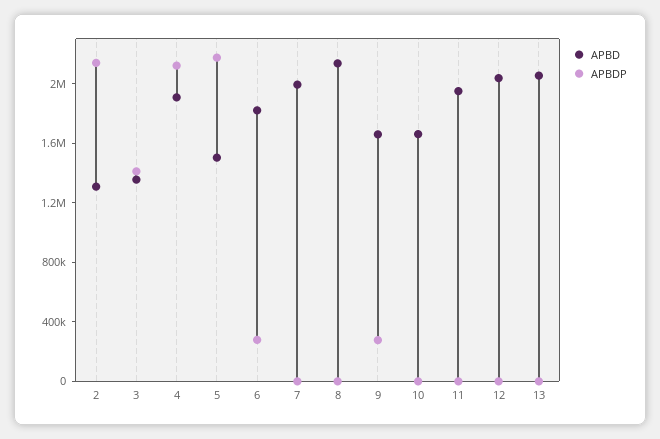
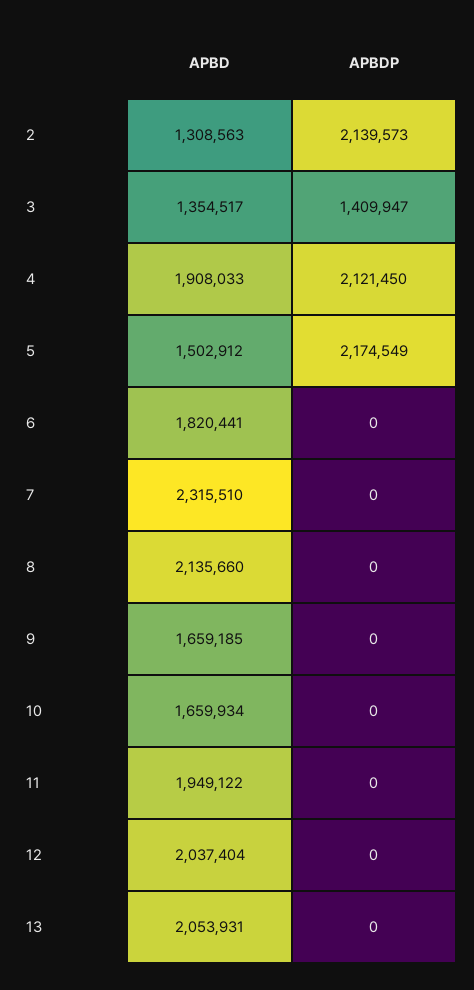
APBDP, 6: 300000 -> 0
APBD, 7: 2000000 -> 2315510
APBDP, 9: 300000 -> 0

